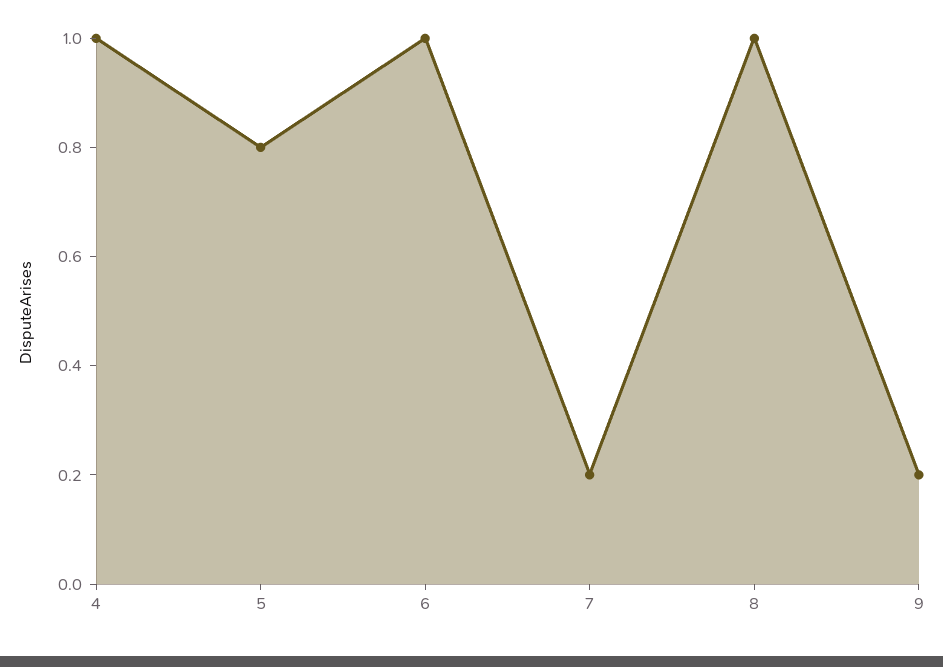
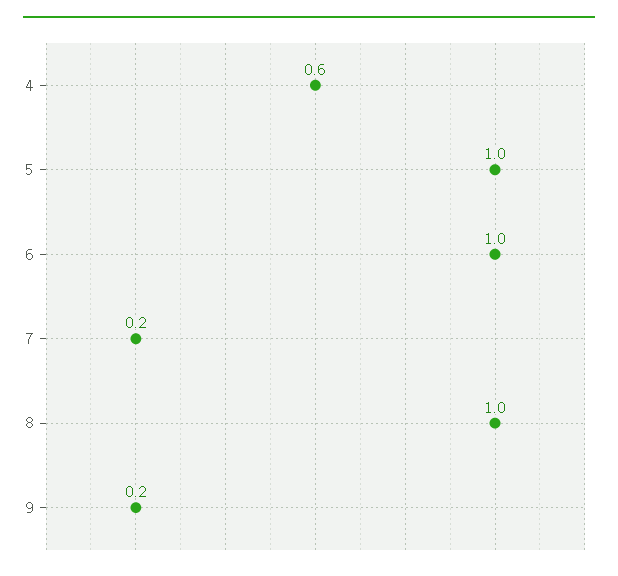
4: 1 -> 0.6
5: 0.8 -> 1

